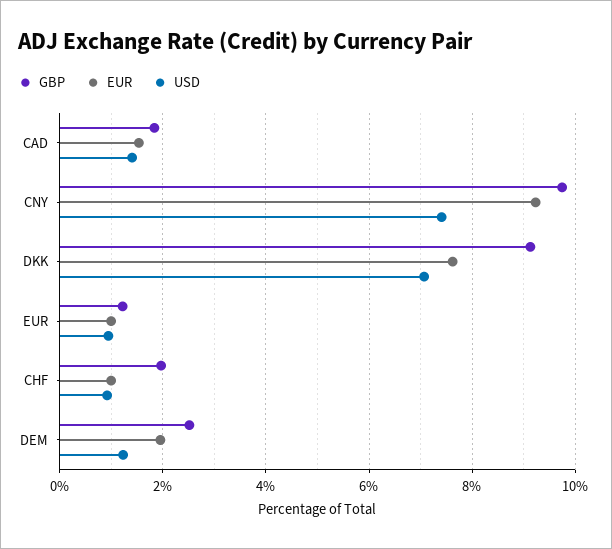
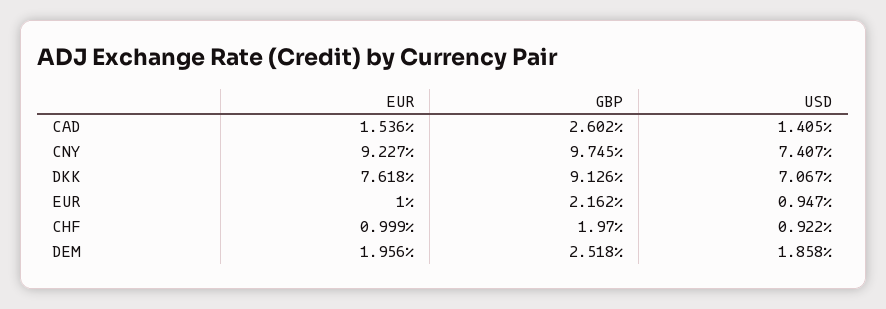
GBP, CAD: 1.8 -> 2.602
GBP, EUR: 1.2 -> 2.162
USD, DEM: 1.2 -> 1.858

